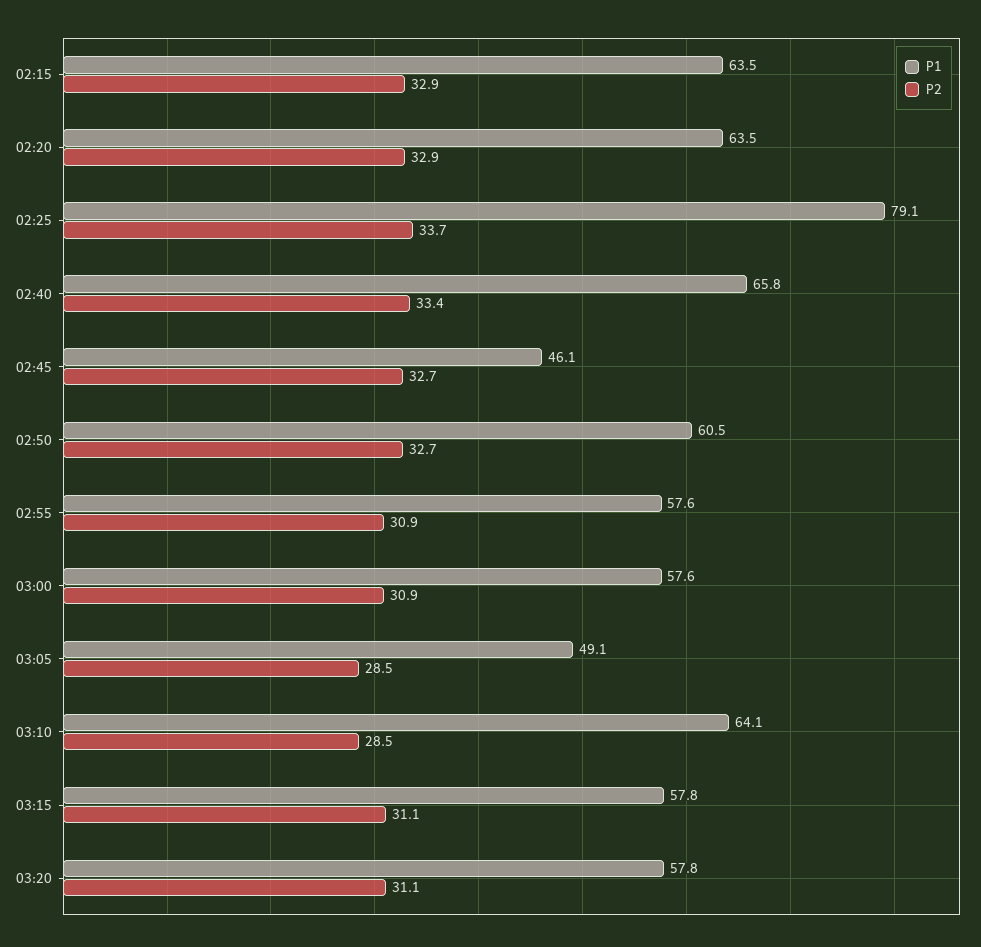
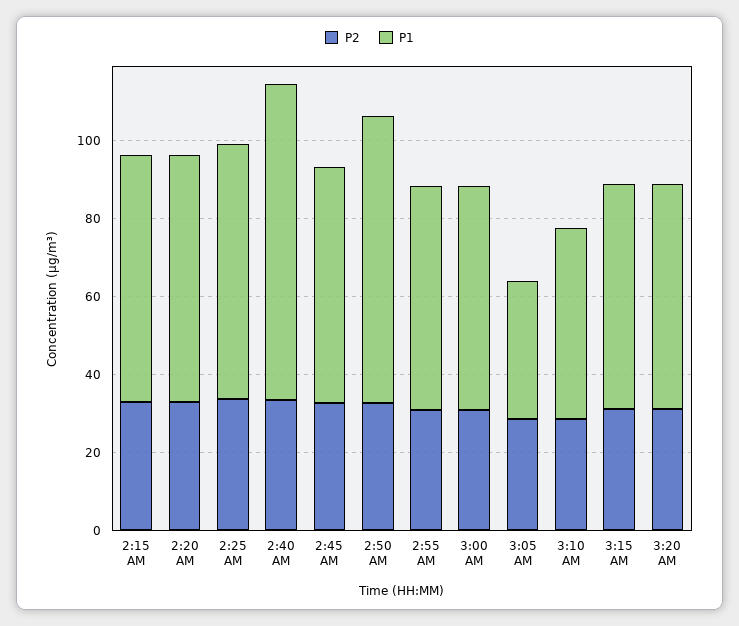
P1, 02:25: 79.1 -> 65
P1, 02:40: 65.8 -> 80
P1, 02:45: 46.1 -> 60
P1, 02:50: 60.5 -> 75
P1, 03:05: 49.1 -> 35
P1, 03:10: 64.1 -> 50

